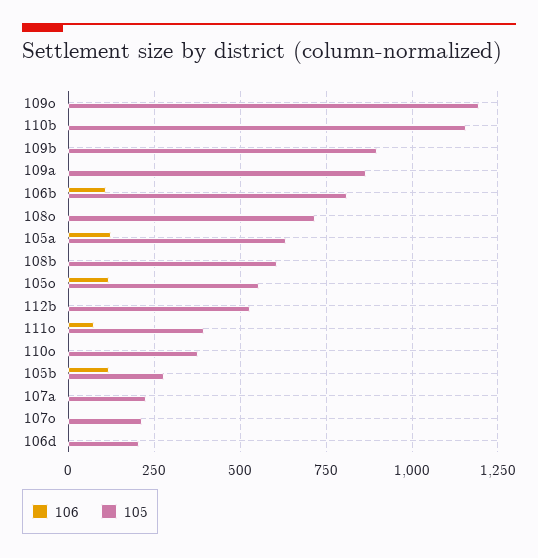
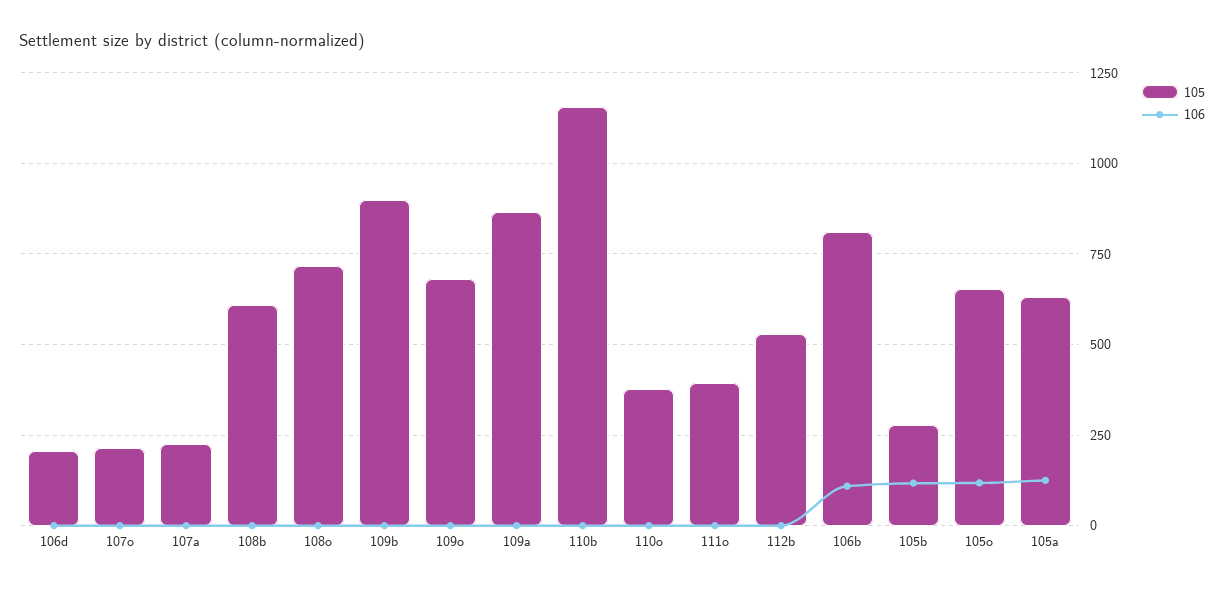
105, 109o: 1200 -> 675
105, 105o: 550 -> 650
106, 111o: 75 -> 0

